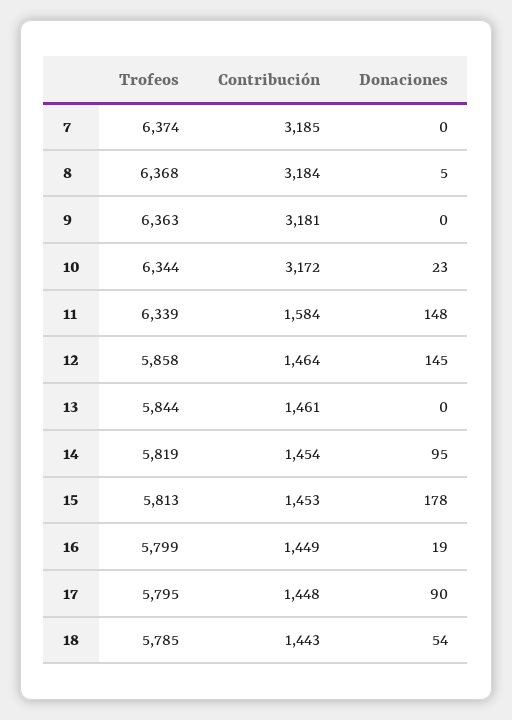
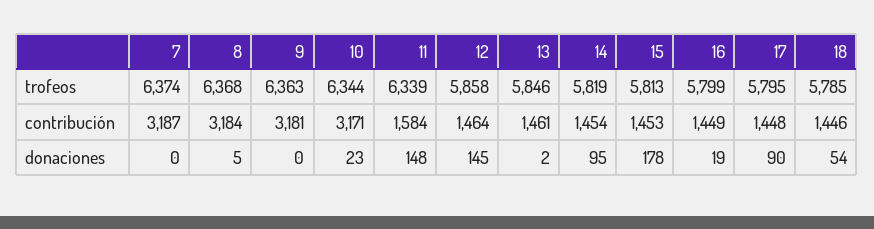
Contribución, 7: 3185 -> 3187
Contribución, 10: 3172 -> 3171
Trofeos, 13: 5844 -> 5846
Donaciones, 13: 0 -> 2
Contribución, 18: 1443 -> 1446

